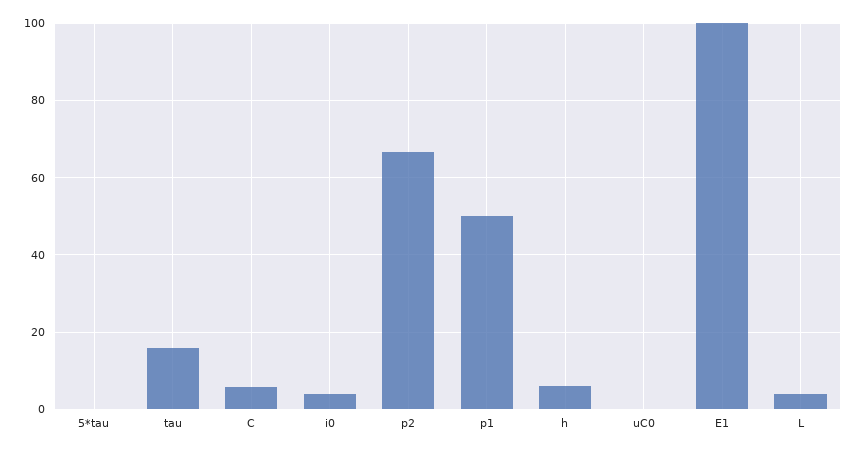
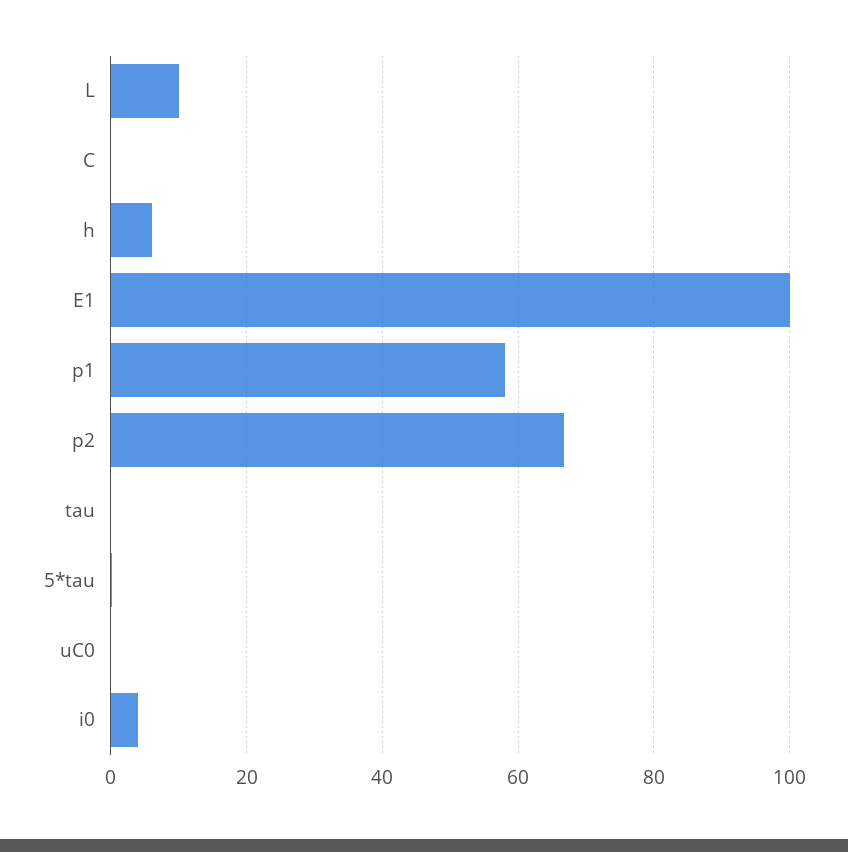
tau: 16 -> 0
C: 6 -> 0
p1: 50 -> 58
L: 4 -> 10

